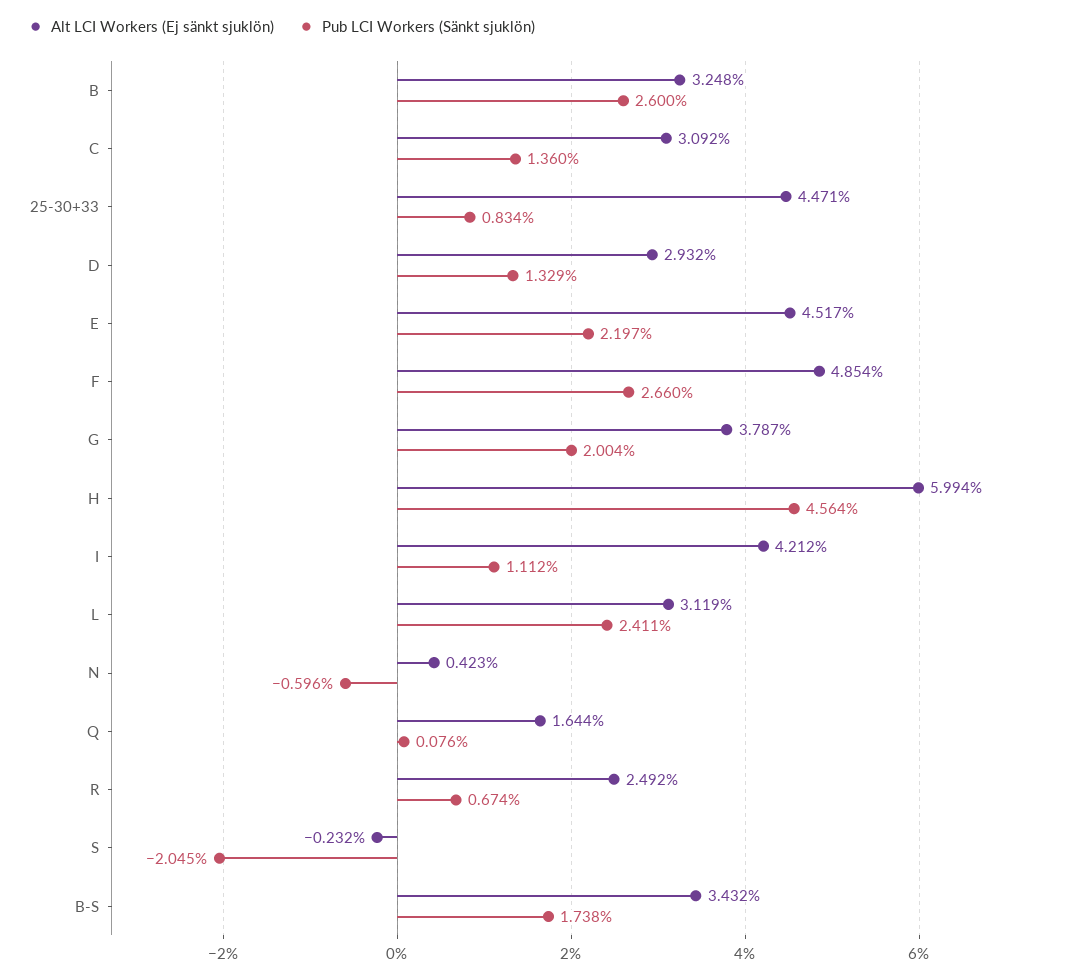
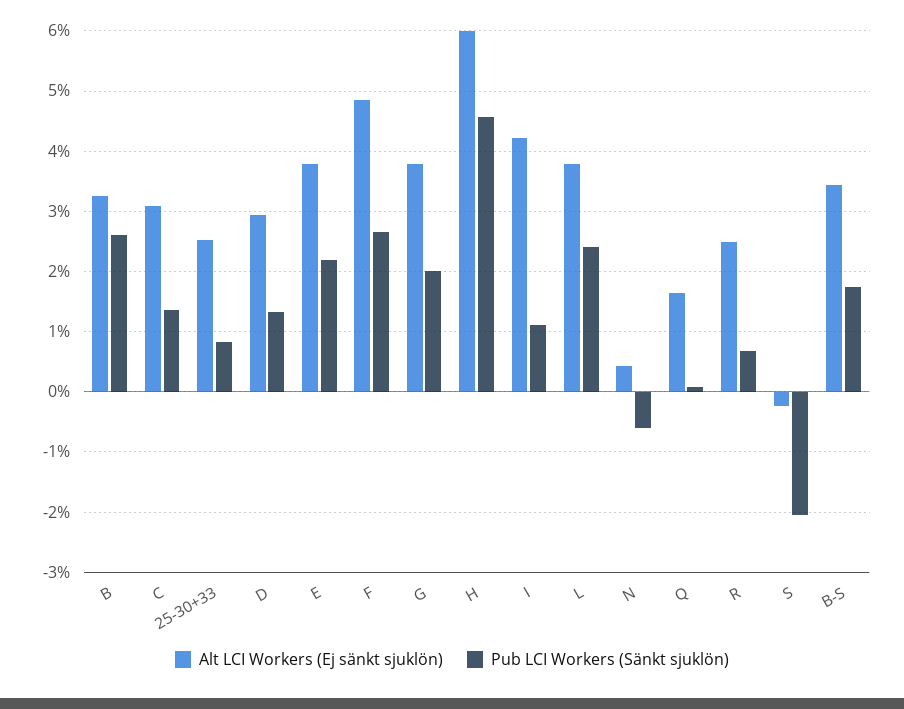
Alt LCI Workers (Ej sänkt sjuklön), 25-30+33: 4.471 -> 2.5
Alt LCI Workers (Ej sänkt sjuklön), E: 4.517 -> 3.8
Alt LCI Workers (Ej sänkt sjuklön), L: 3.119 -> 3.8

